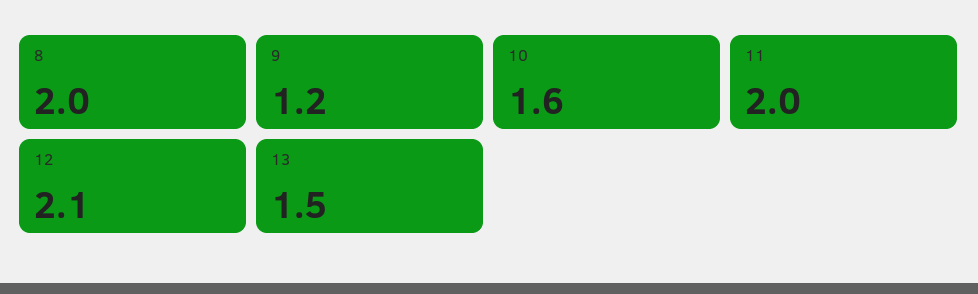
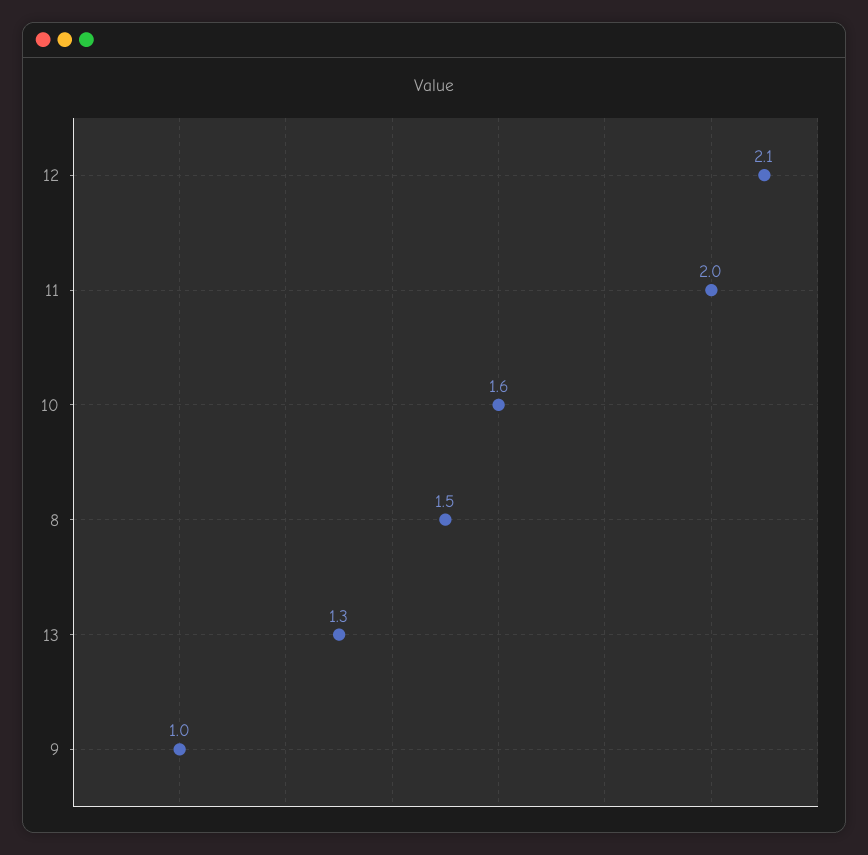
8: 2 -> 1.5
9: 1.2 -> 1
13: 1.5 -> 1.3

